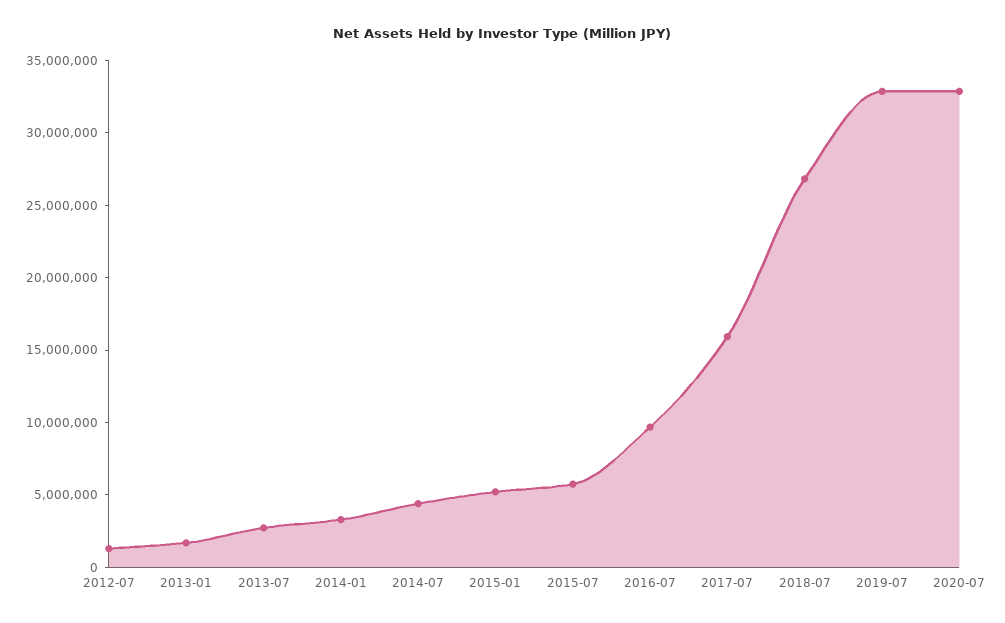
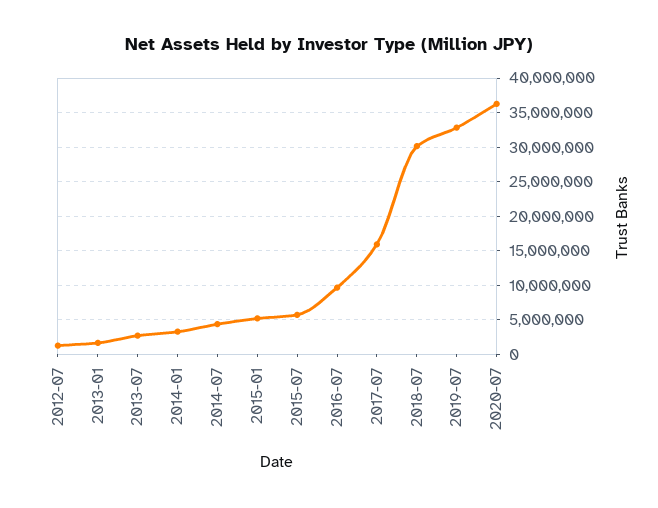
2018-07: 27000000 -> 30000000
2020-07: 33000000 -> 36000000

